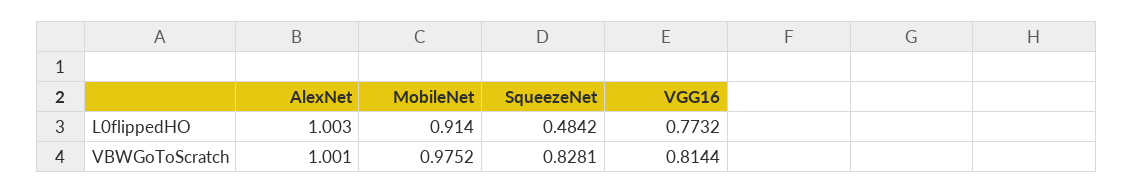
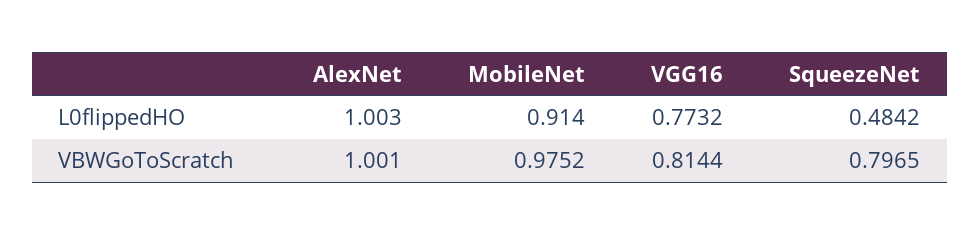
SqueezeNet, VBWGoToScratch: 0.8281 -> 0.7965

